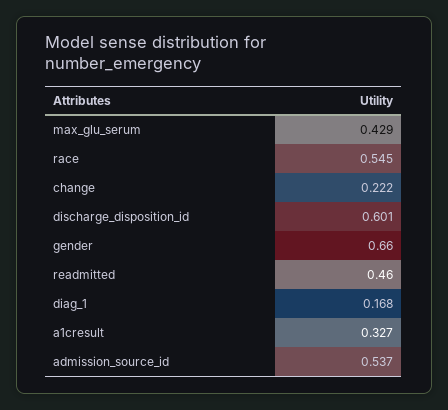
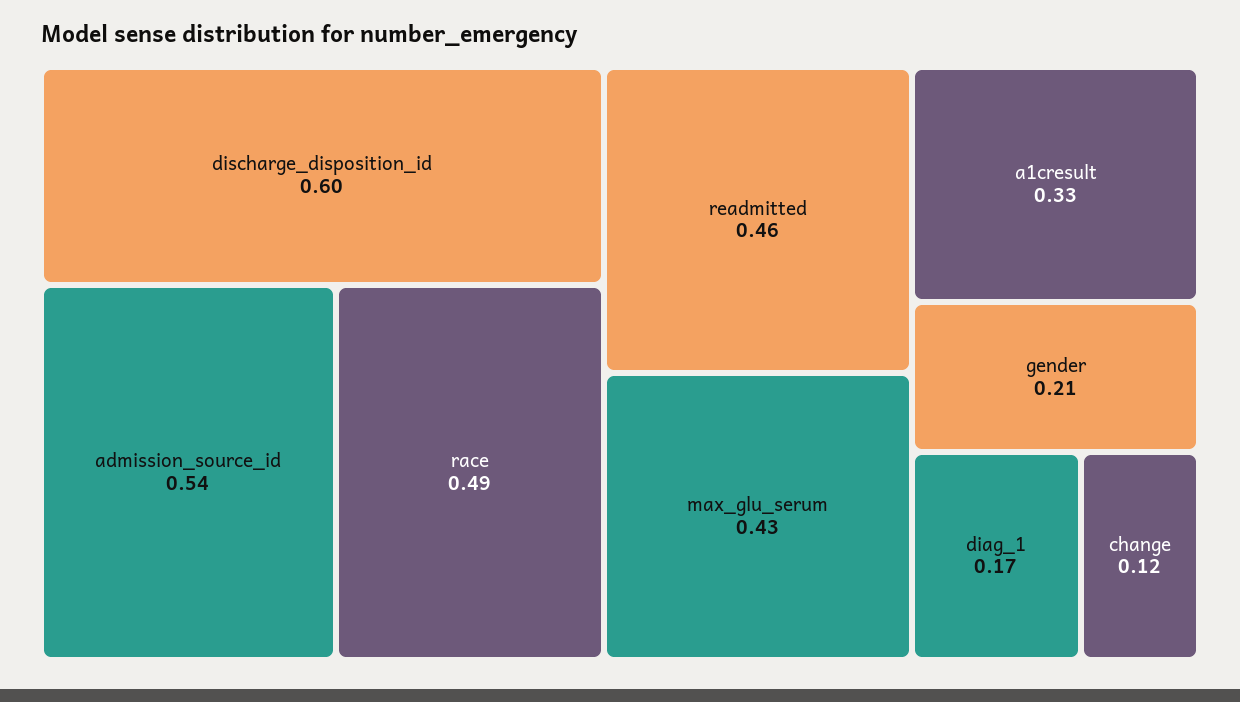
race: 0.545 -> 0.49
change: 0.222 -> 0.12
gender: 0.66 -> 0.21

